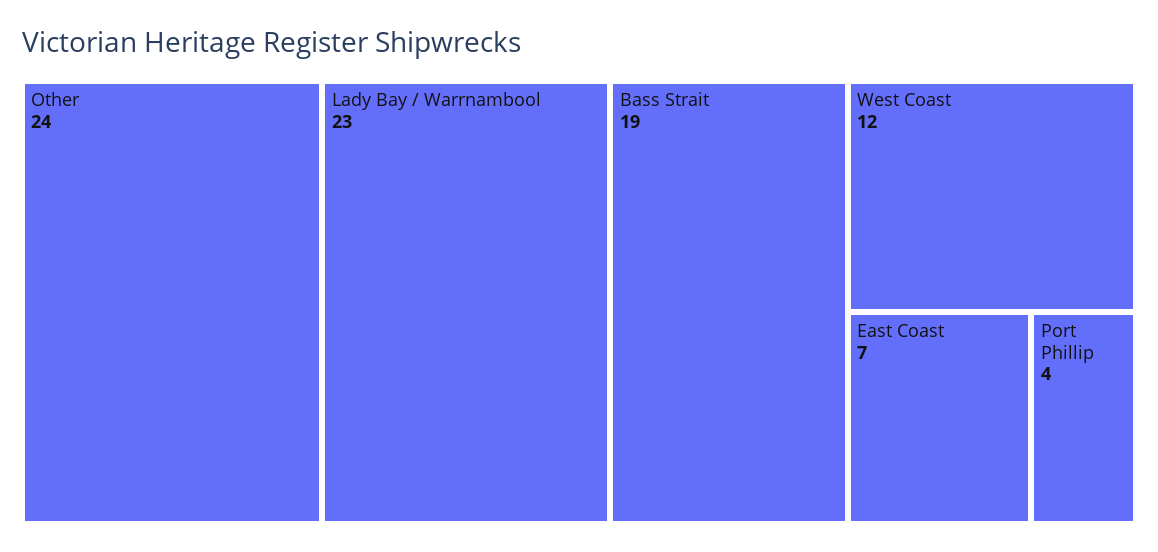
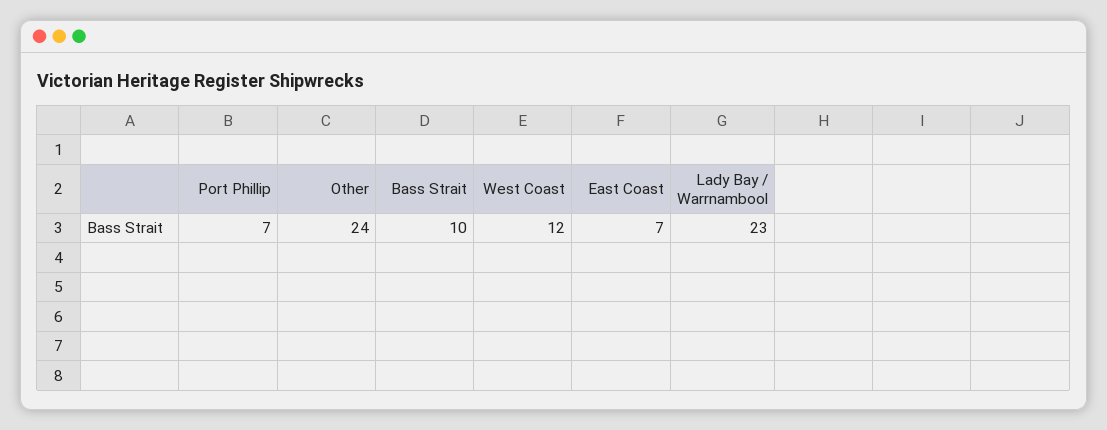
Bass Strait: 19 -> 10
Port Phillip: 4 -> 7

